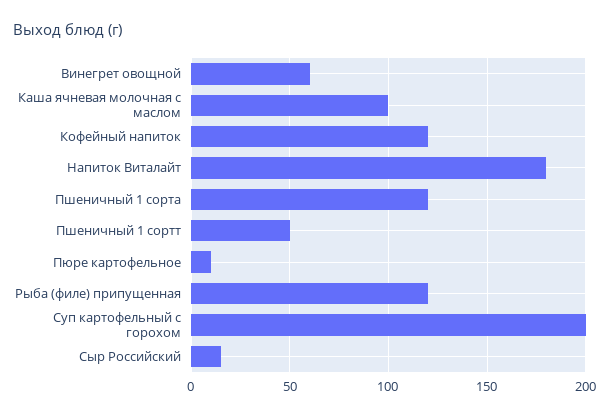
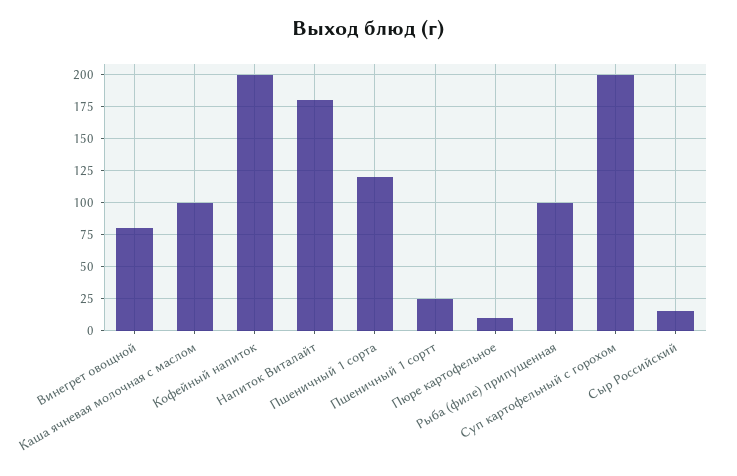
Винегрет овощной: 60 -> 80
Кофейный напиток: 120 -> 200
Пшеничный 1 сортт: 50 -> 25
Рыба (филе) припущенная: 120 -> 100

